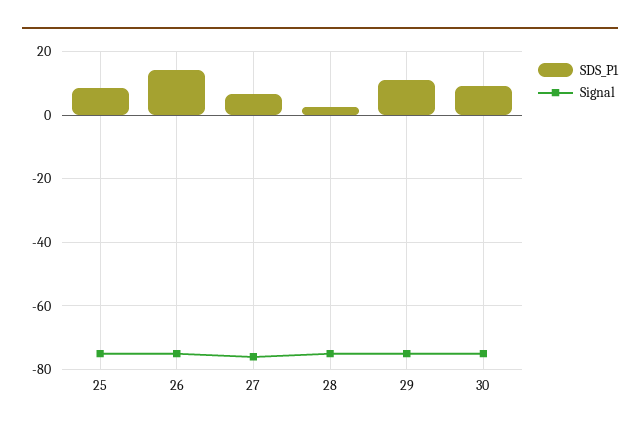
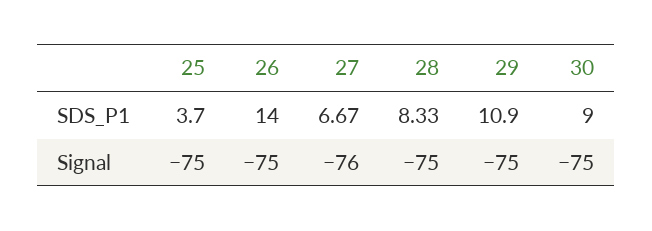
SDS_P1, 25: 8 -> 3.7
SDS_P1, 28: 2 -> 8.33

